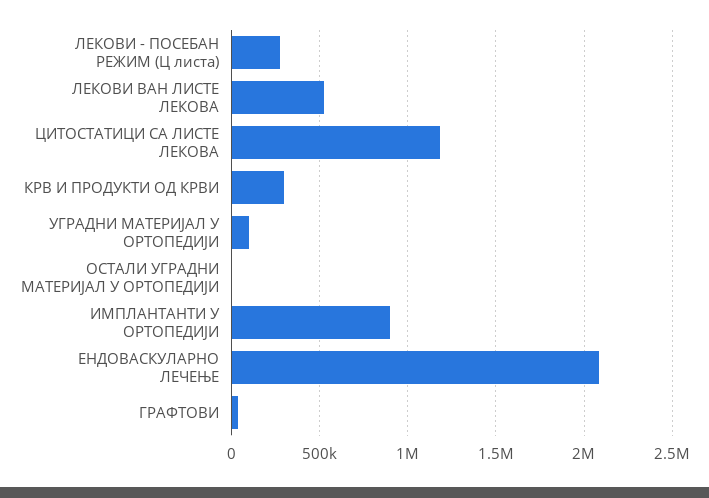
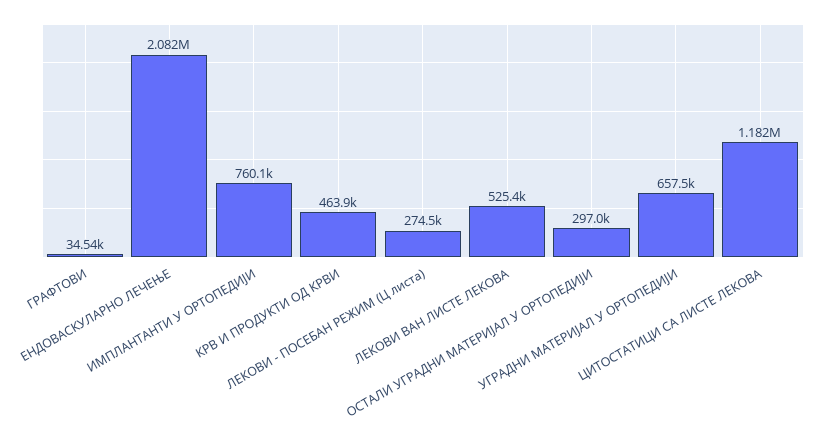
КРВ И ПРОДУКТИ ОД КРВИ: 300000 -> 463900
УГРАДНИ МАТЕРИЈАЛ У ОРТОПЕДИЈИ: 100000 -> 657500
ОСТАЛИ УГРАДНИ МАТЕРИЈАЛ У ОРТОПЕДИЈИ: 0 -> 297000
ИМПЛАНТАНТИ У ОРТОПЕДИЈИ: 900000 -> 760100

